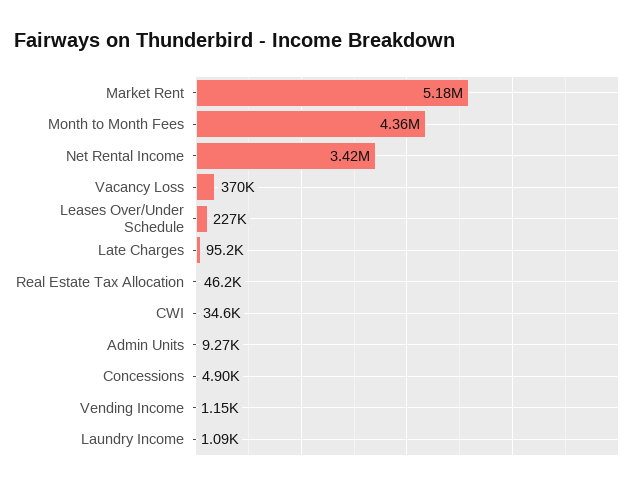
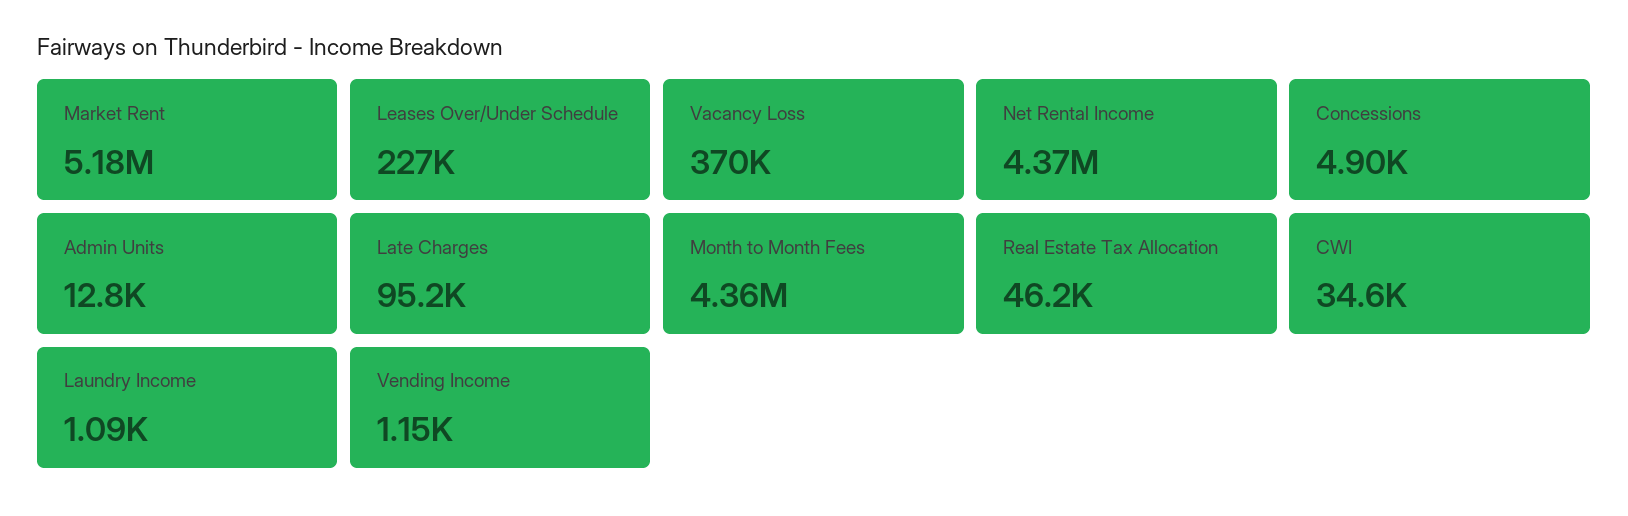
Net Rental Income: 3420000 -> 4370000
Admin Units: 9270 -> 12800

